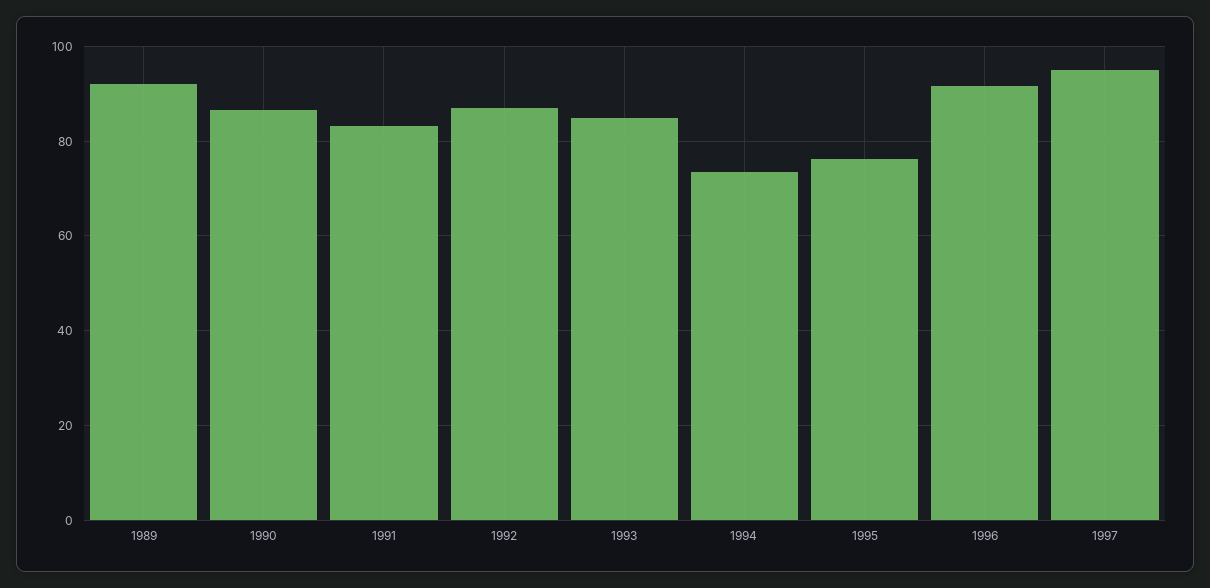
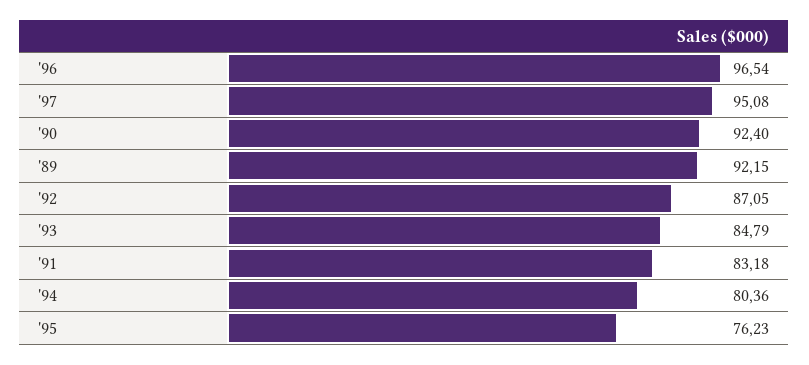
1990: 86 -> 92.4
1994: 74 -> 80.36
1996: 92 -> 96.54

